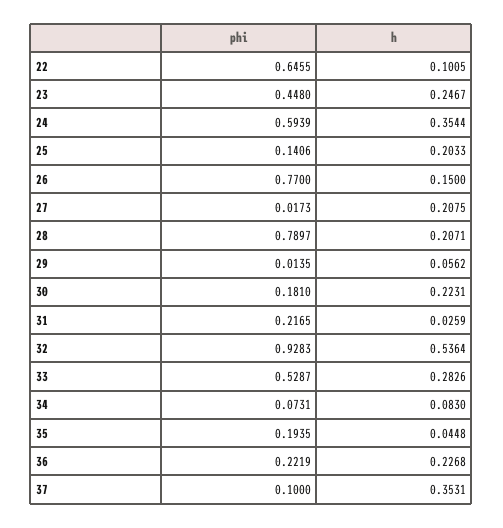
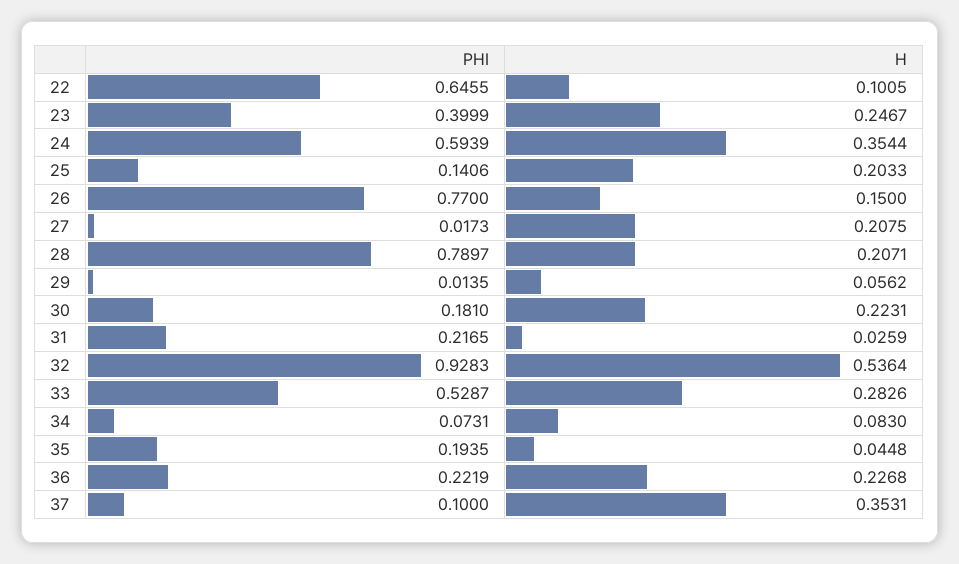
phi, 23: 0.448 -> 0.3999

